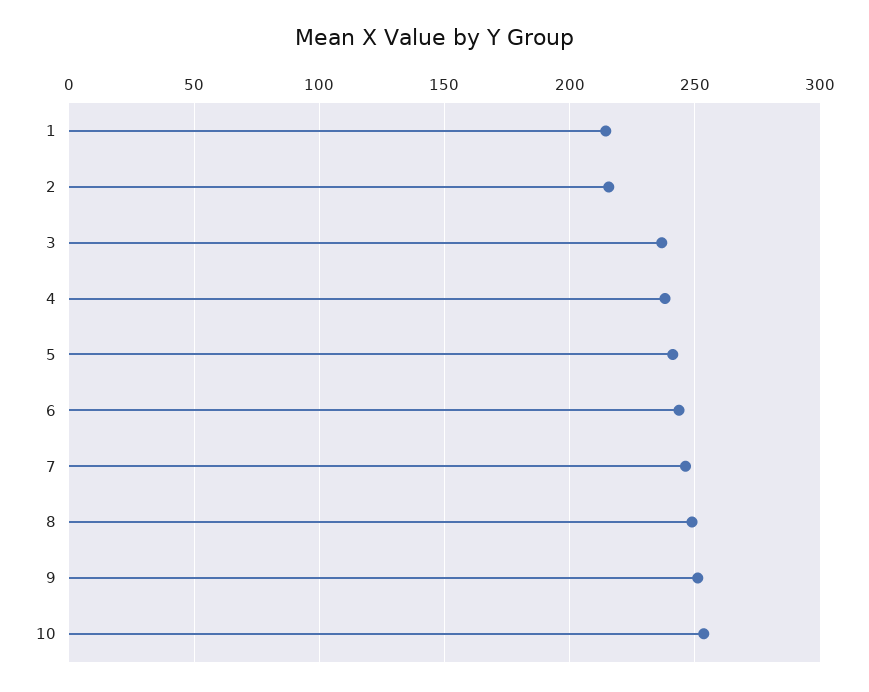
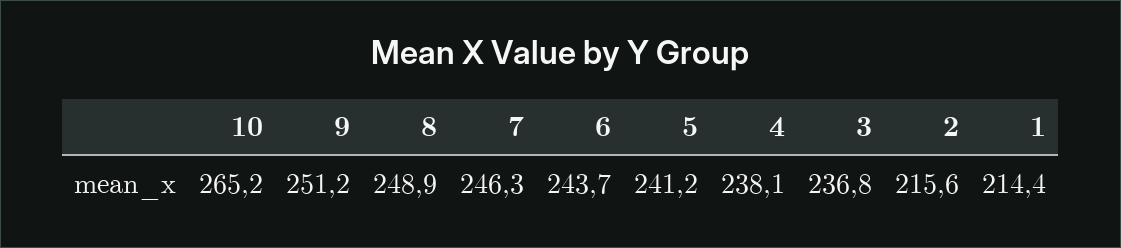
10: 255 -> 265.2

